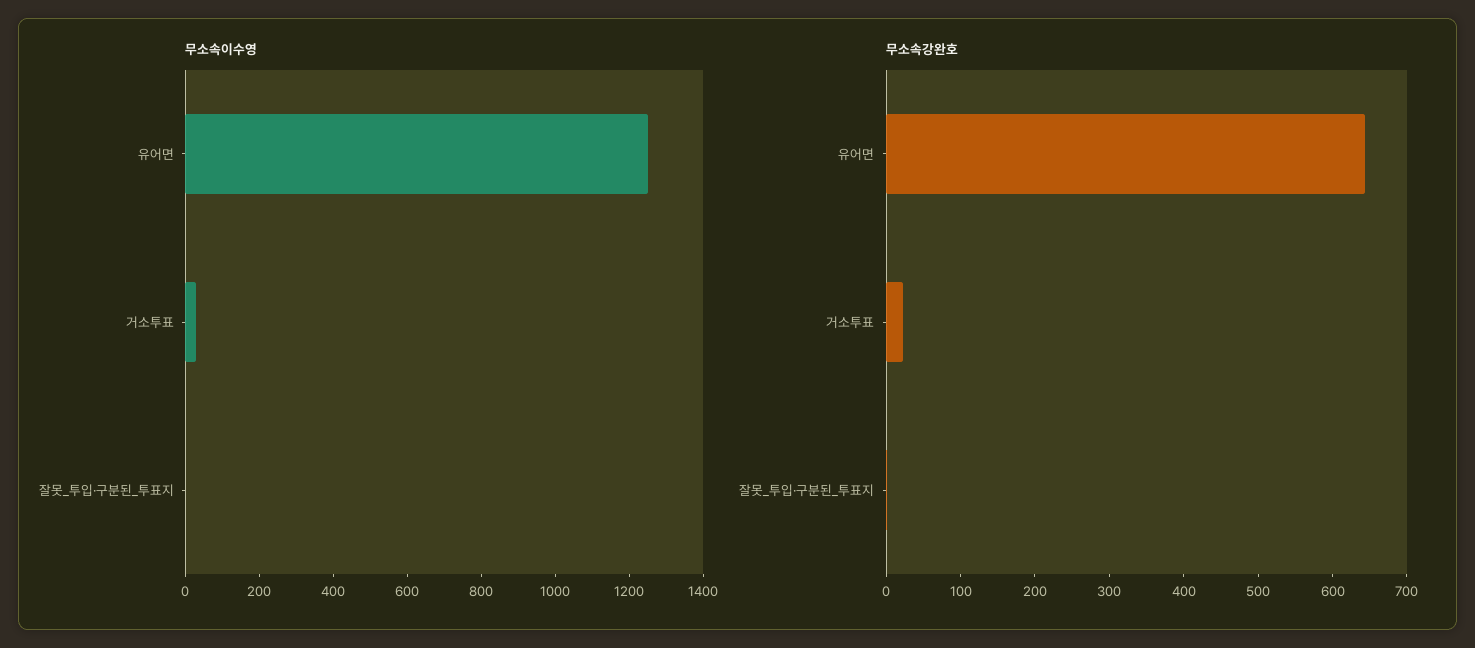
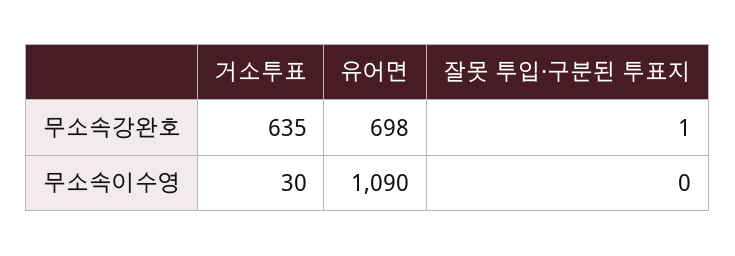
무소속이수영, 유어면: 1250 -> 1090
무소속강완호, 유어면: 640 -> 698
무소속강완호, 거소투표: 20 -> 635

